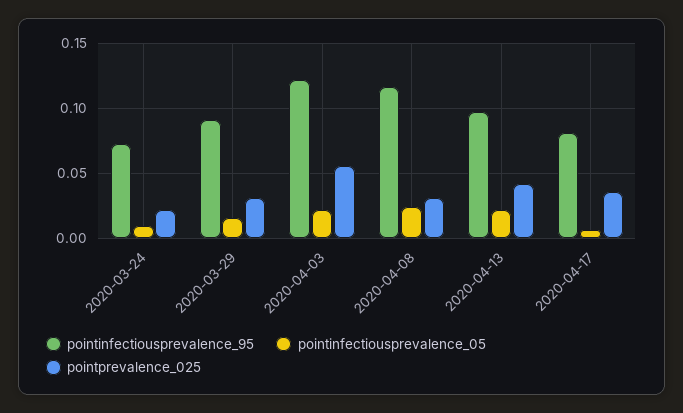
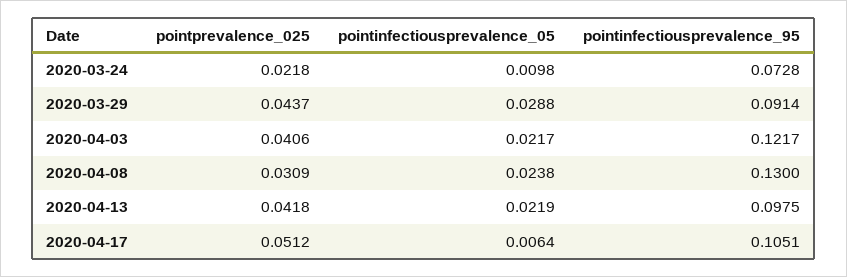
pointinfectiousprevalence_05, 2020-03-29: 0.015 -> 0.0288
pointprevalence_025, 2020-03-29: 0.03 -> 0.0437
pointprevalence_025, 2020-04-03: 0.055 -> 0.0406
pointinfectiousprevalence_95, 2020-04-08: 0.115 -> 0.13
pointinfectiousprevalence_95, 2020-04-17: 0.08 -> 0.1051
pointprevalence_025, 2020-04-17: 0.035 -> 0.0512

